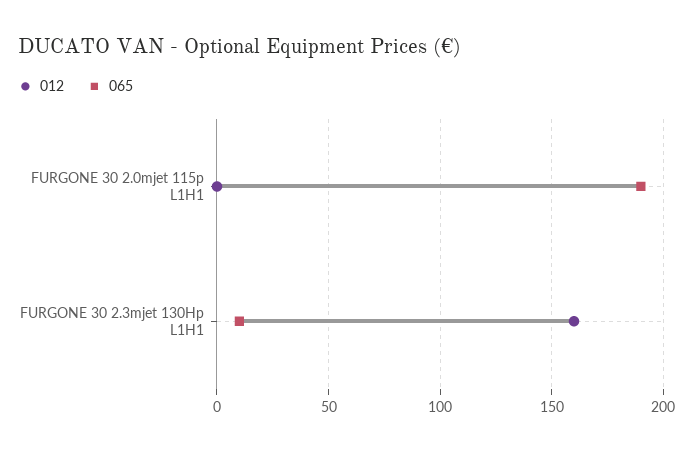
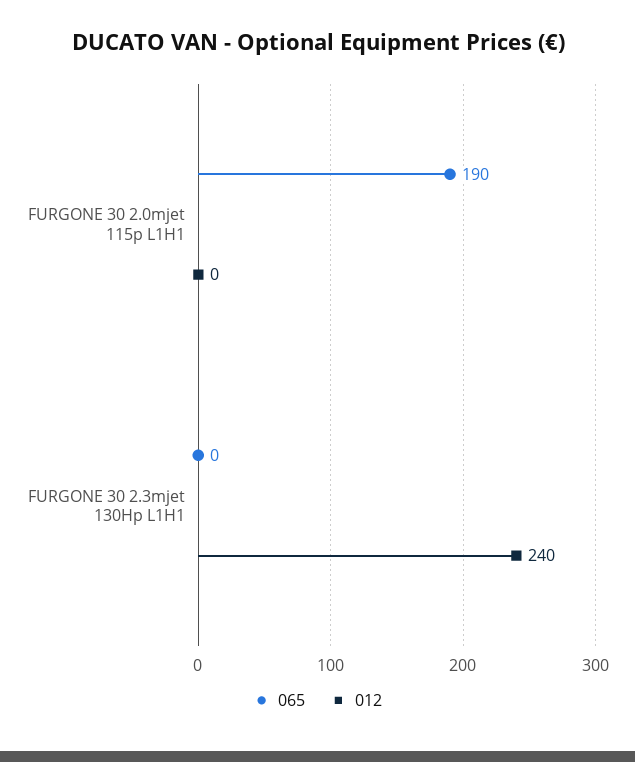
012, FURGONE 30 2.3mjet 130Hp L1H1: 160 -> 240
065, FURGONE 30 2.3mjet 130Hp L1H1: 10 -> 0

